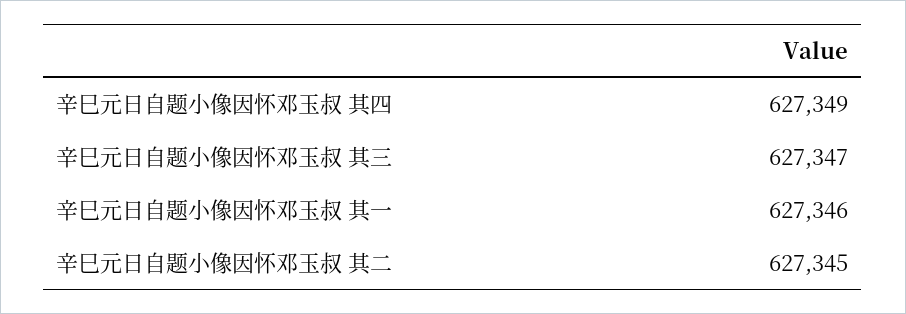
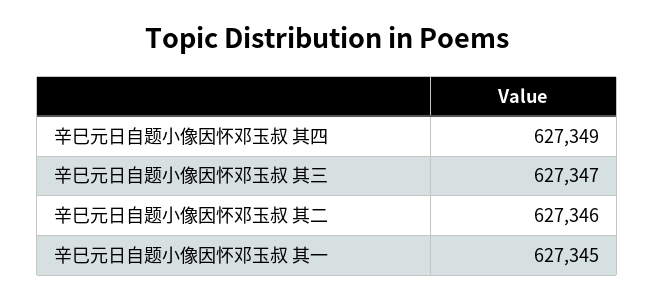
辛巳元日自题小像因怀邓玉叔 其一: 627346 -> 627345
辛巳元日自题小像因怀邓玉叔 其二: 627345 -> 627346

